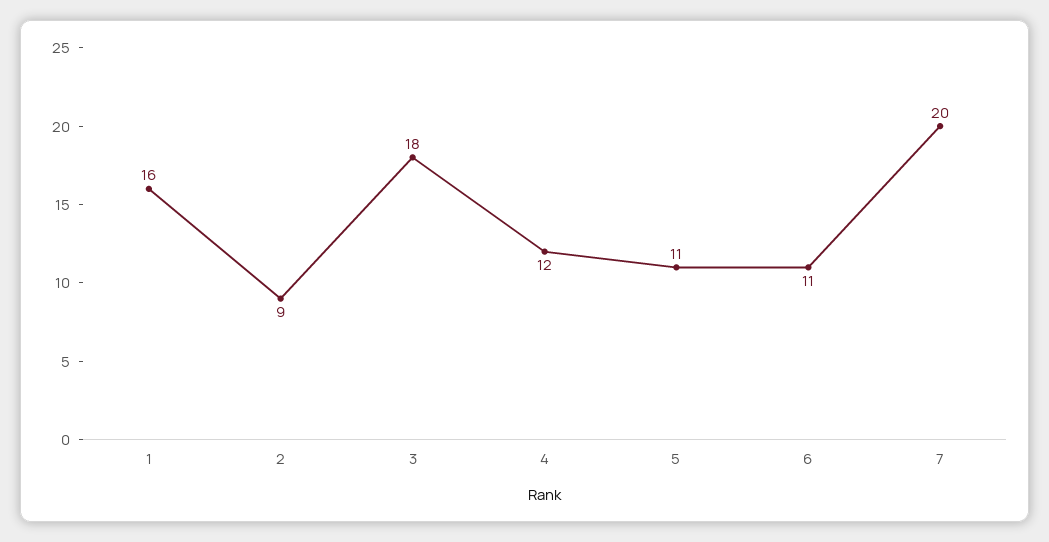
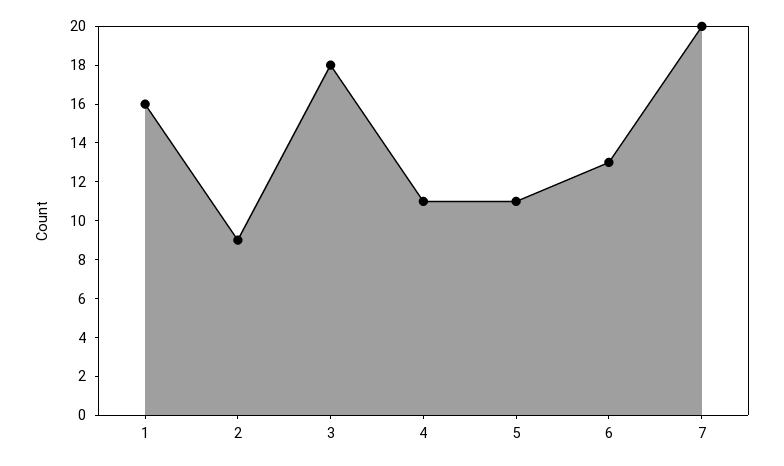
4: 12 -> 11
6: 11 -> 13

